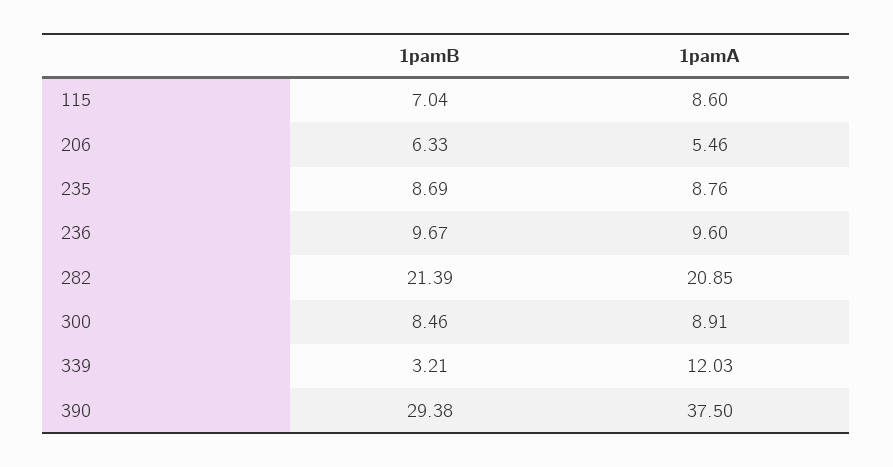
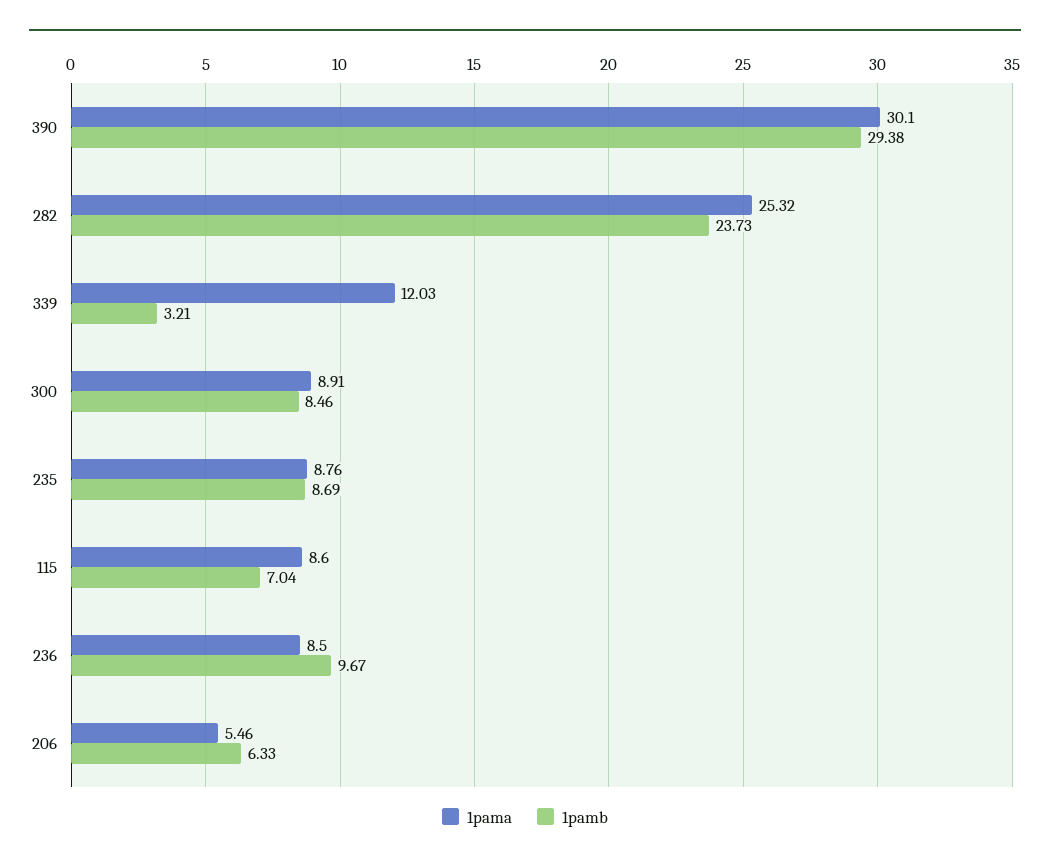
1pamA, 236: 9.6 -> 8.5
1pamB, 282: 21.39 -> 23.73
1pamA, 282: 20.85 -> 25.32
1pamA, 390: 37.5 -> 30.1

